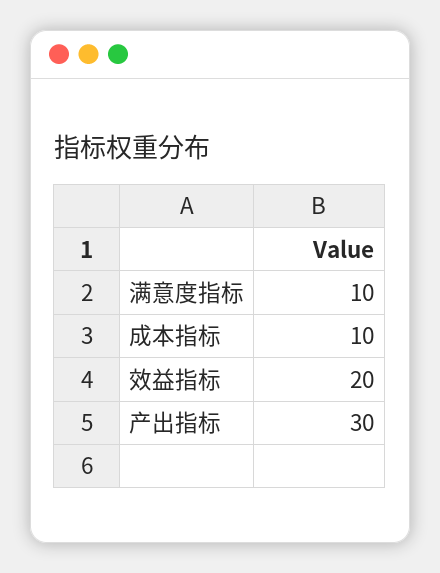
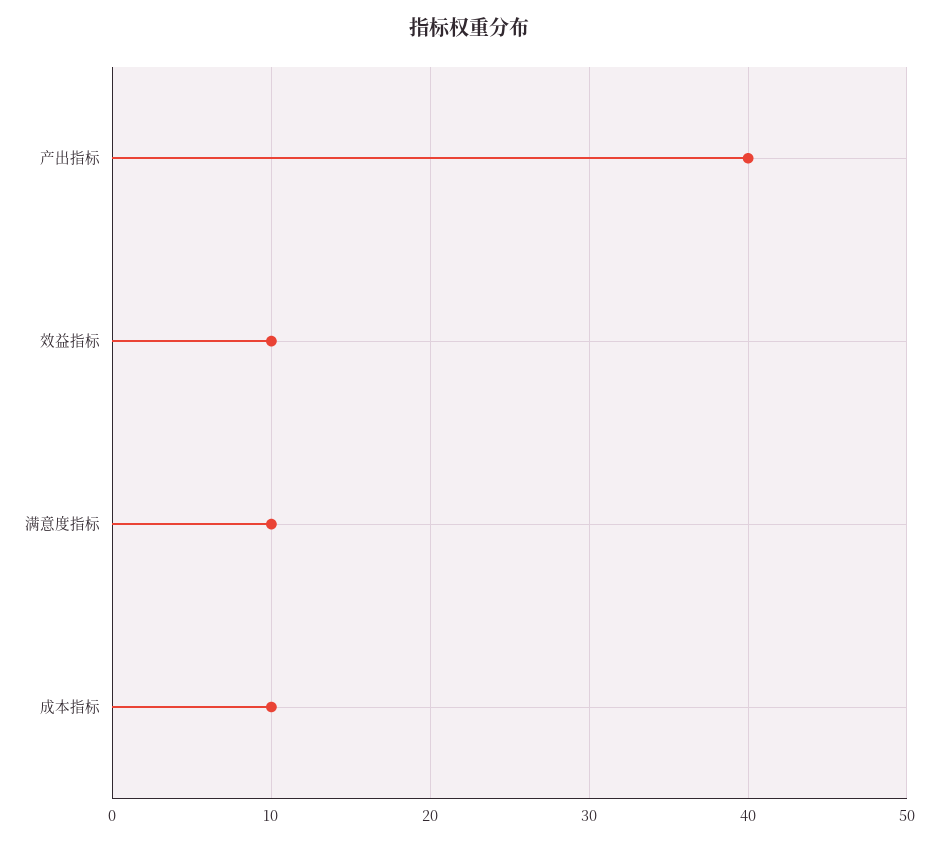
效益指标: 20 -> 10
产出指标: 30 -> 40

